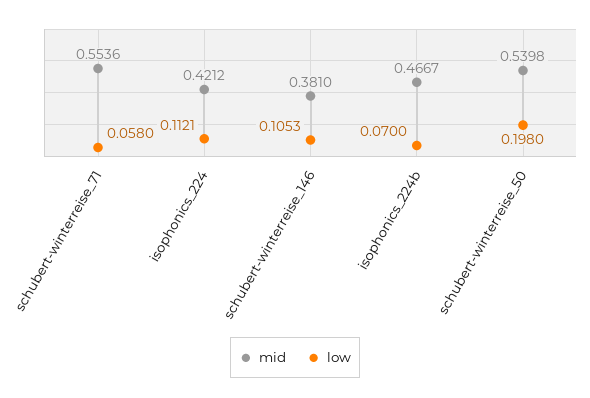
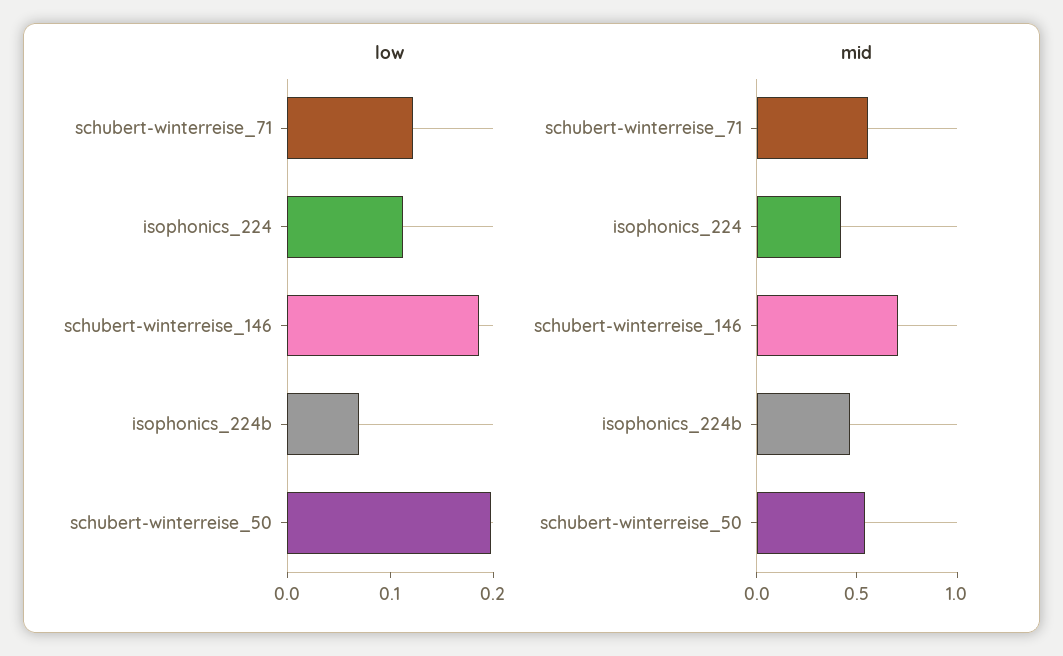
low, schubert-winterreise_71: 0.058 -> 0.12
mid, schubert-winterreise_146: 0.381 -> 0.7
low, schubert-winterreise_146: 0.1053 -> 0.18

